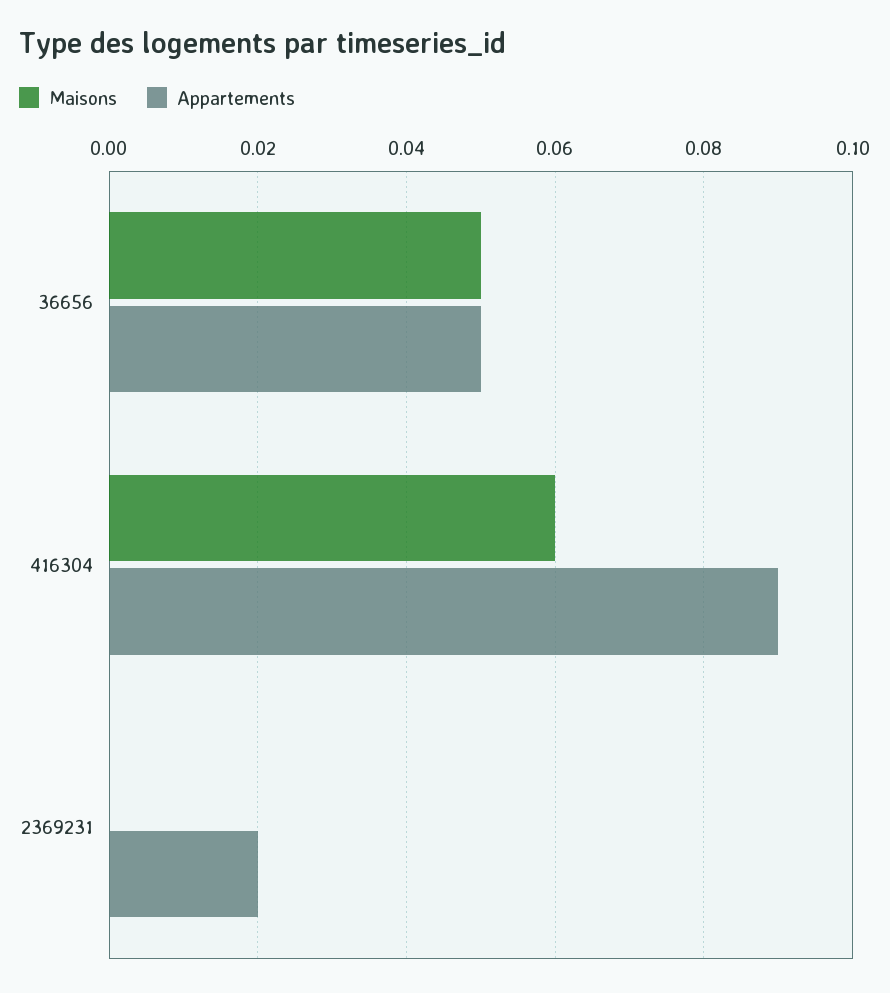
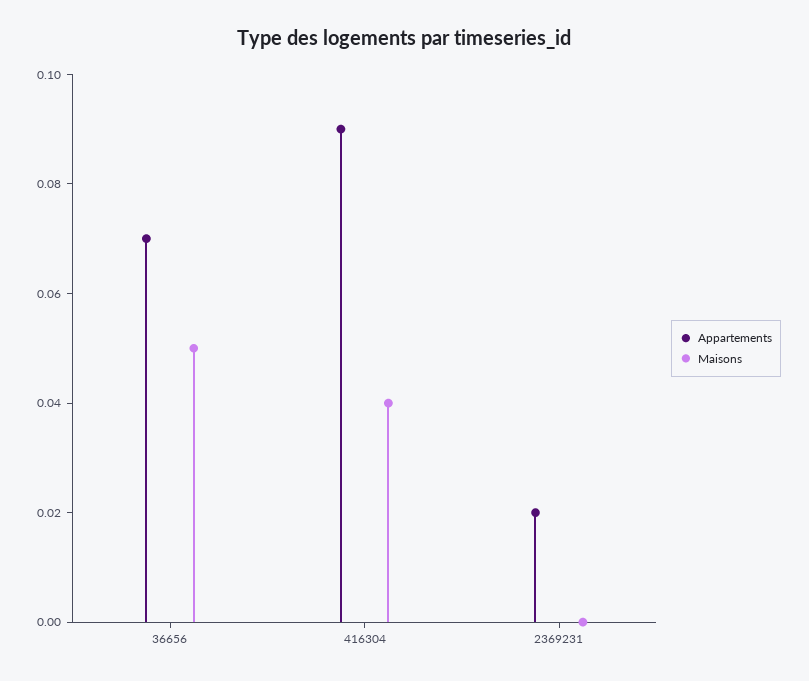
Appartements, 36656: 0.05 -> 0.07
Maisons, 416304: 0.06 -> 0.04

